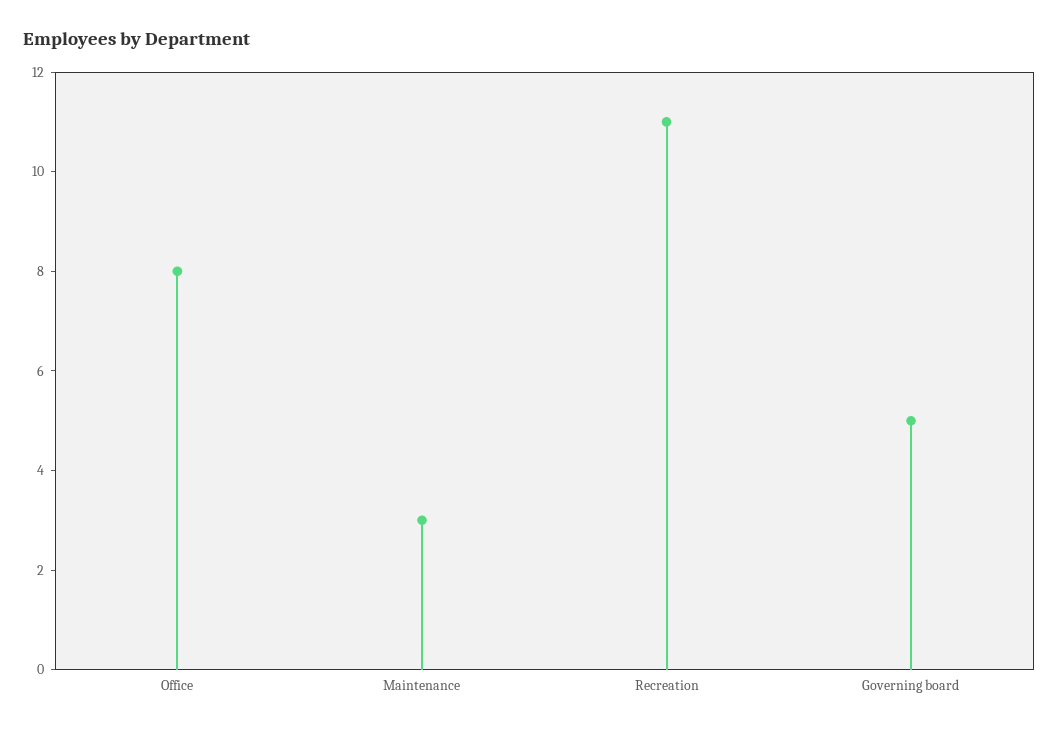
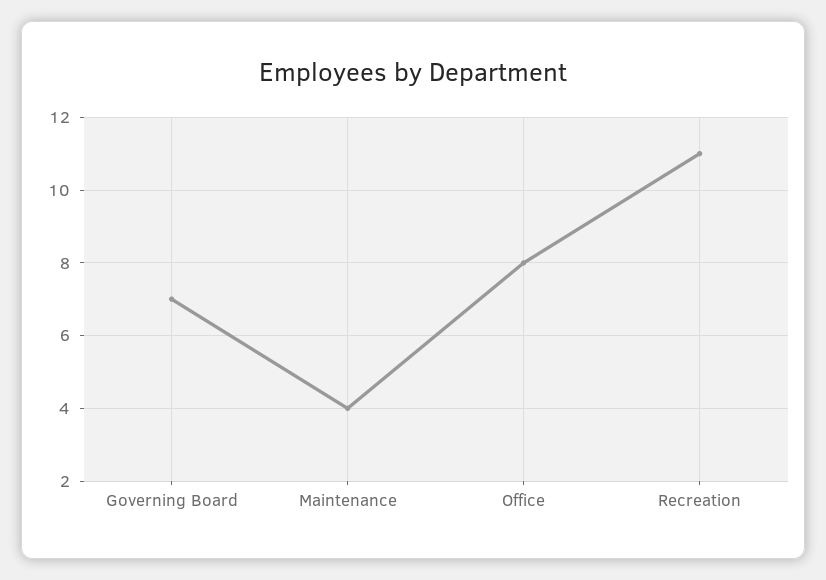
Maintenance: 3 -> 4
Governing board: 5 -> 7

